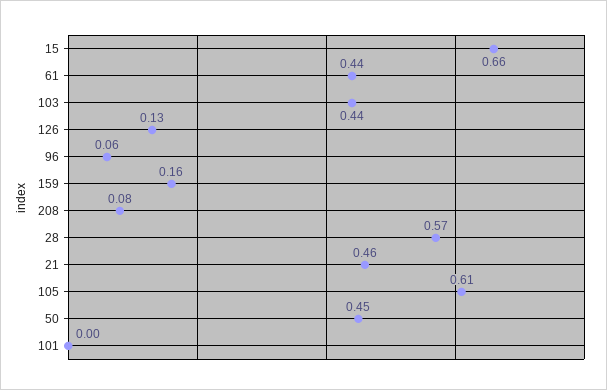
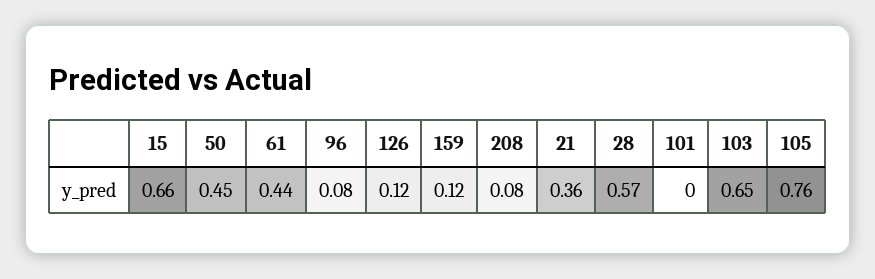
103: 0.44 -> 0.65
126: 0.13 -> 0.12
96: 0.06 -> 0.08
159: 0.16 -> 0.12
21: 0.46 -> 0.36
105: 0.61 -> 0.76

